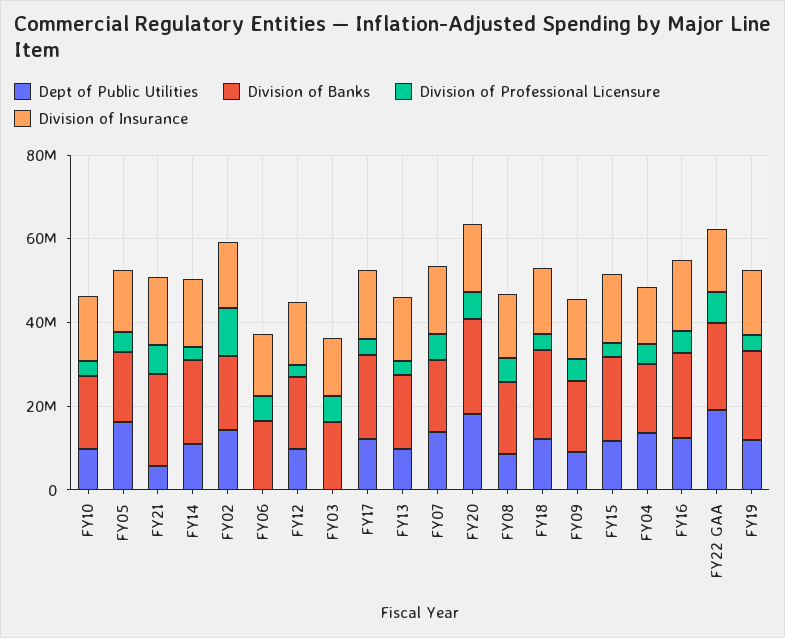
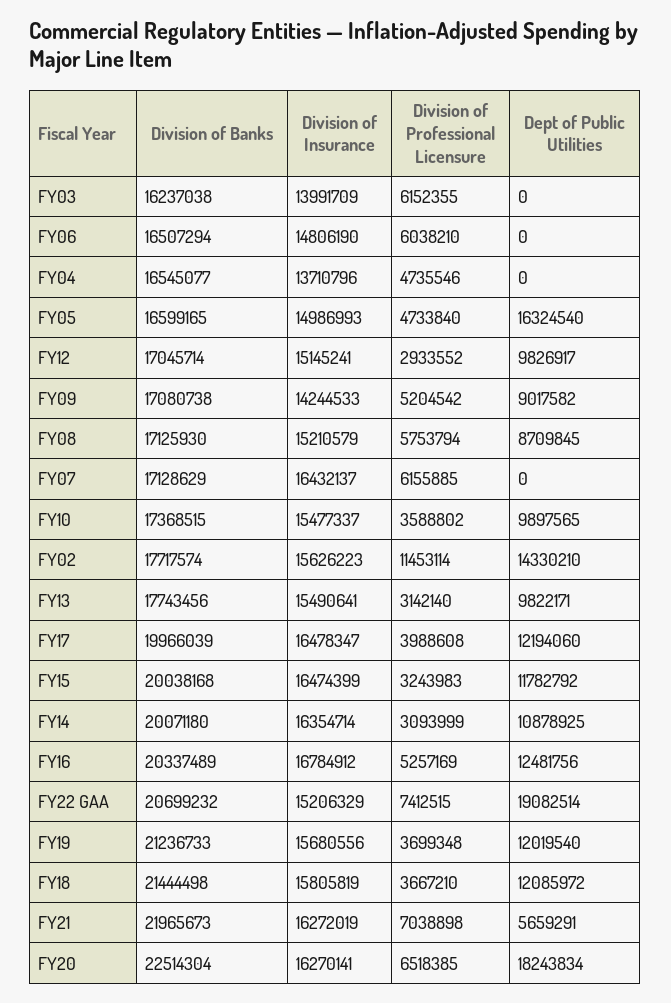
Dept of Public Utilities, FY07: 15000000 -> 0
Dept of Public Utilities, FY04: 15000000 -> 0

